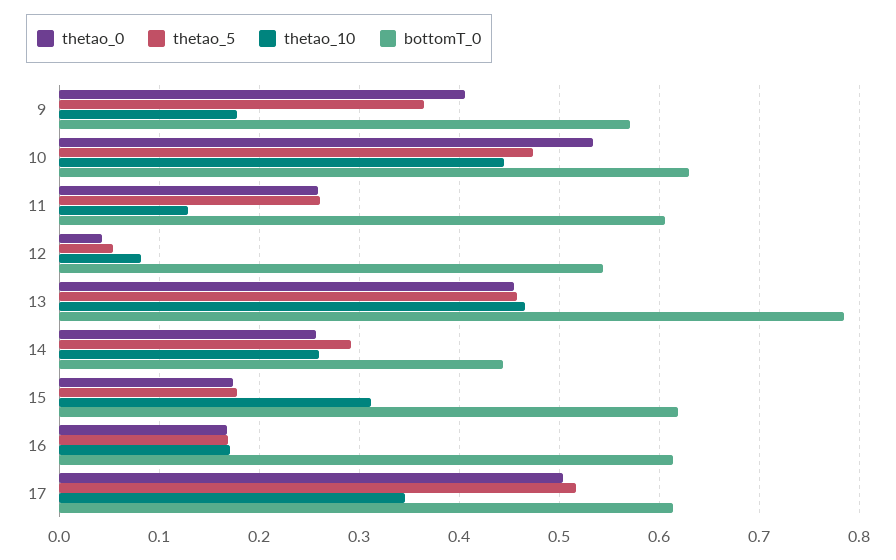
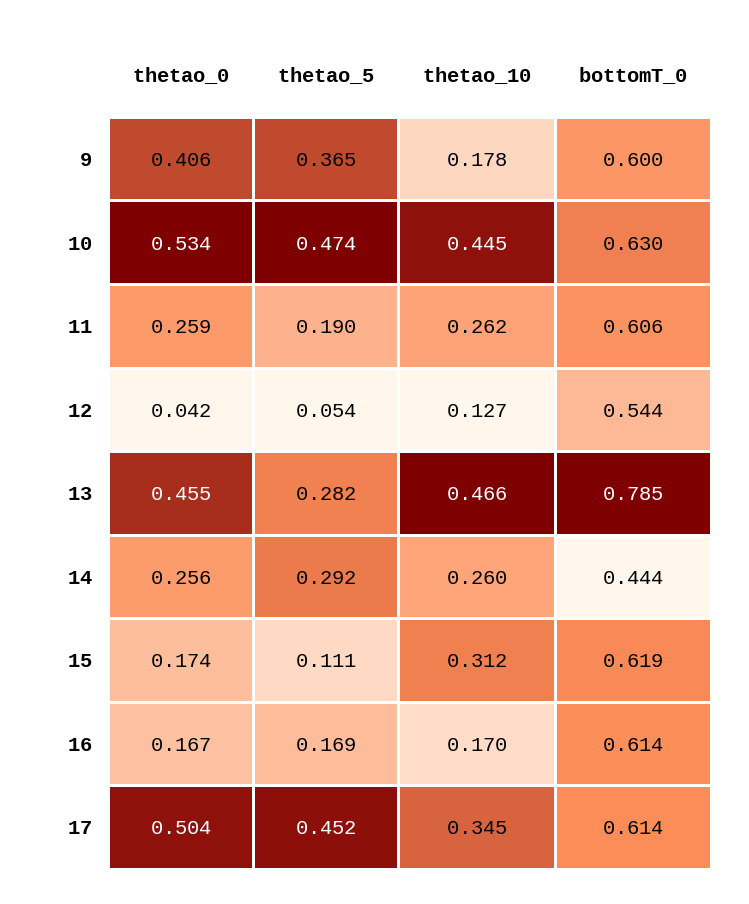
bottomT_0, 9: 0.57 -> 0.6
thetao_5, 11: 0.26 -> 0.19
thetao_10, 11: 0.13 -> 0.262
thetao_10, 12: 0.08 -> 0.127
thetao_5, 13: 0.46 -> 0.282
thetao_5, 15: 0.18 -> 0.111
thetao_5, 17: 0.52 -> 0.452

